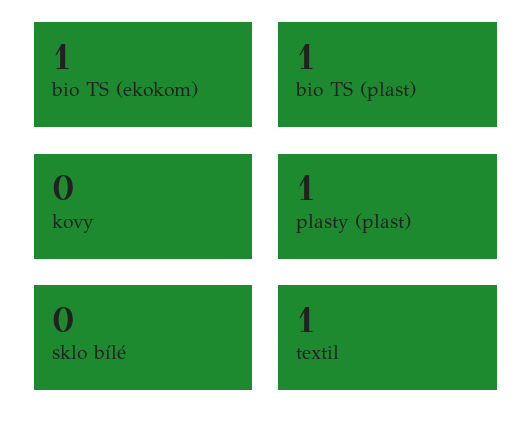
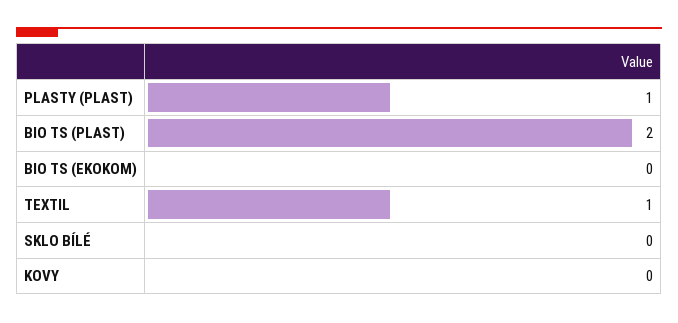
bio TS (ekokom): 1 -> 0
bio TS (plast): 1 -> 2

